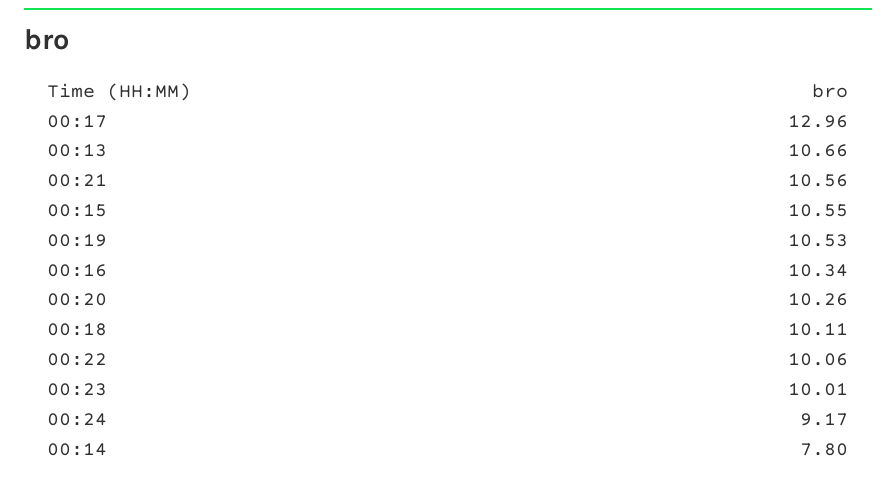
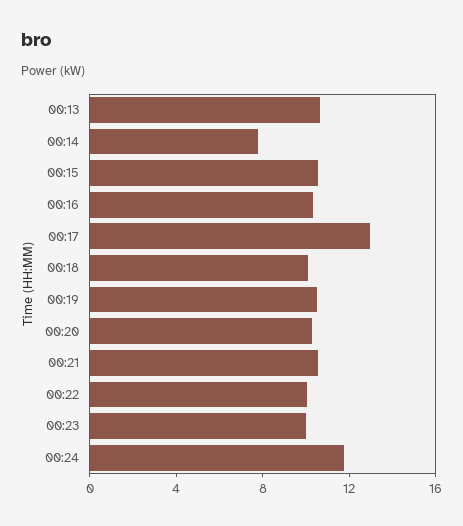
00:24: 9.17 -> 12

